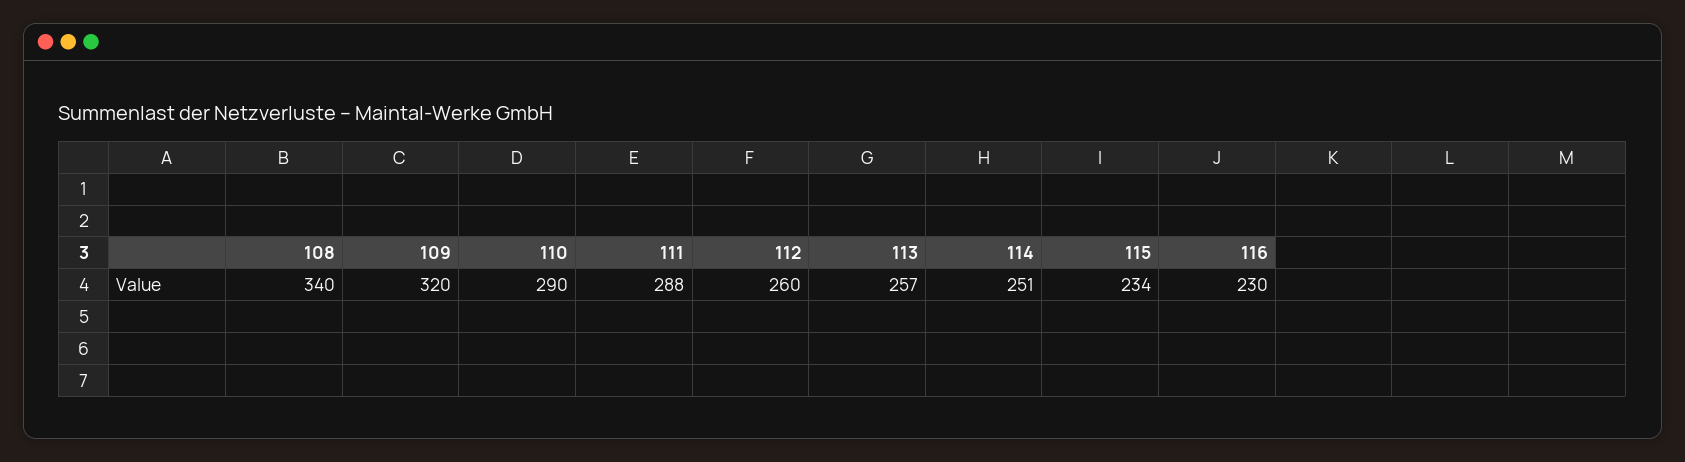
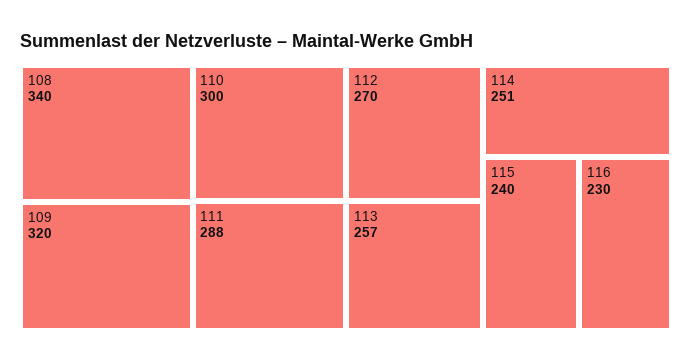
110: 290 -> 300
112: 260 -> 270
115: 234 -> 240

